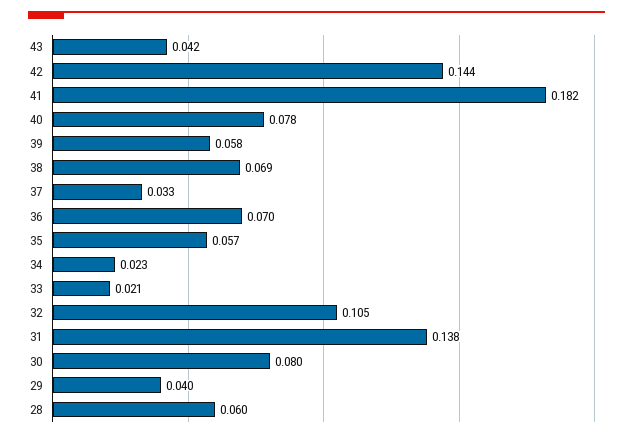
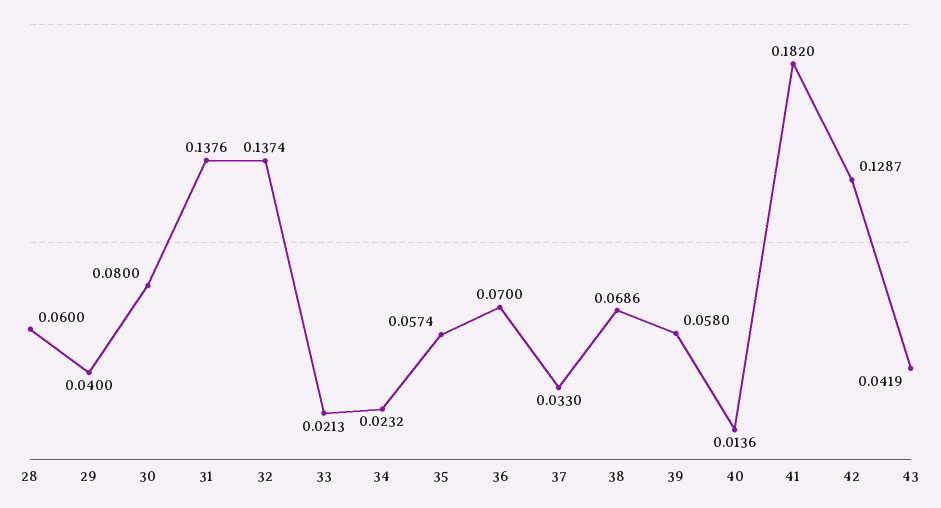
42: 0.144 -> 0.1287
40: 0.078 -> 0.0136
32: 0.105 -> 0.1374

